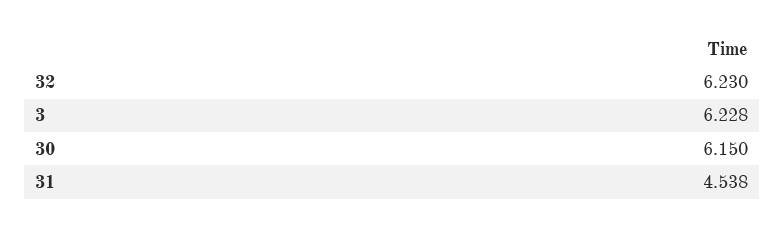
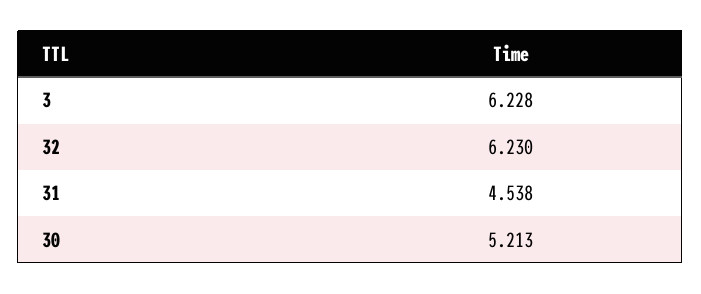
30: 6.15 -> 5.213

